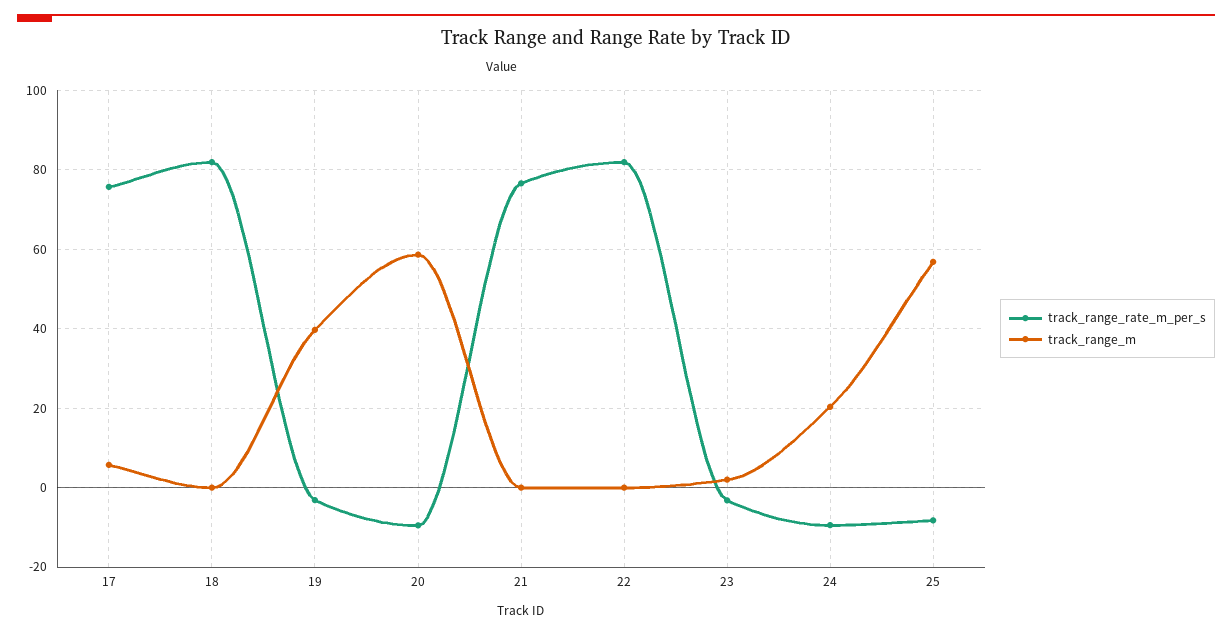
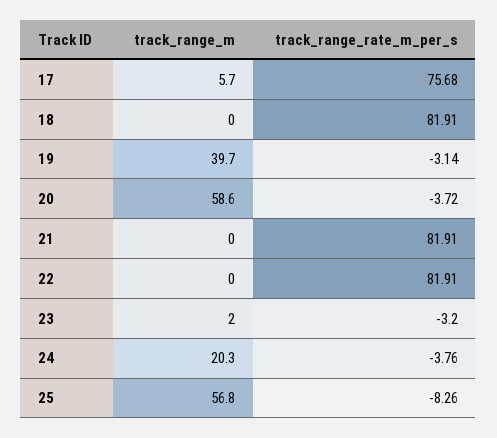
track_range_rate_m_per_s, 20: -10 -> -3.72
track_range_rate_m_per_s, 21: 76 -> 81.91
track_range_rate_m_per_s, 24: -10 -> -3.76

